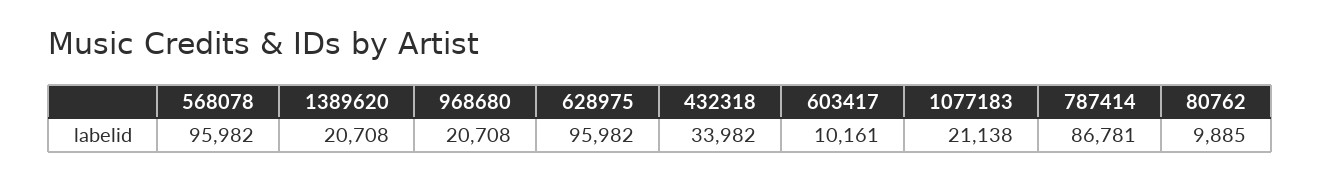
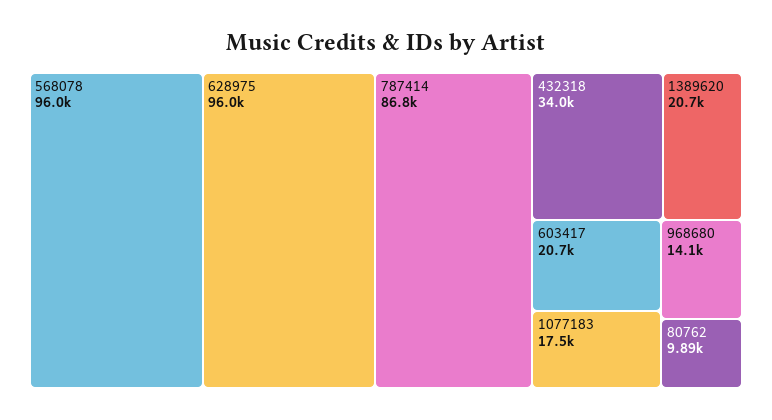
968680: 20708 -> 14100
603417: 10161 -> 20700
1077183: 21138 -> 17500

